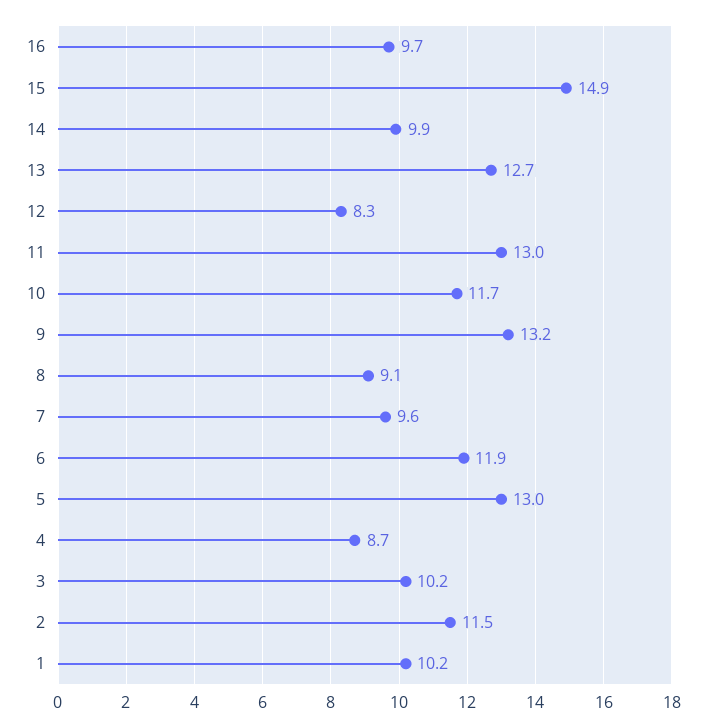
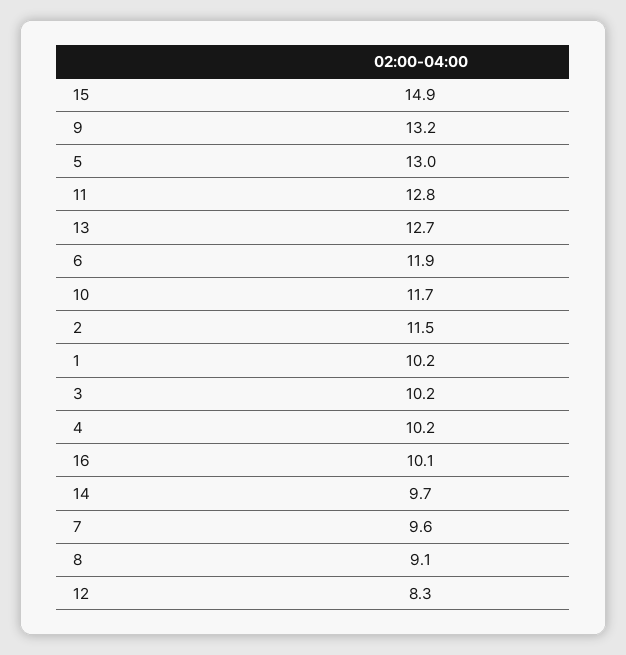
16: 9.7 -> 10.1
14: 9.9 -> 9.7
11: 13 -> 12.8
4: 8.7 -> 10.2

